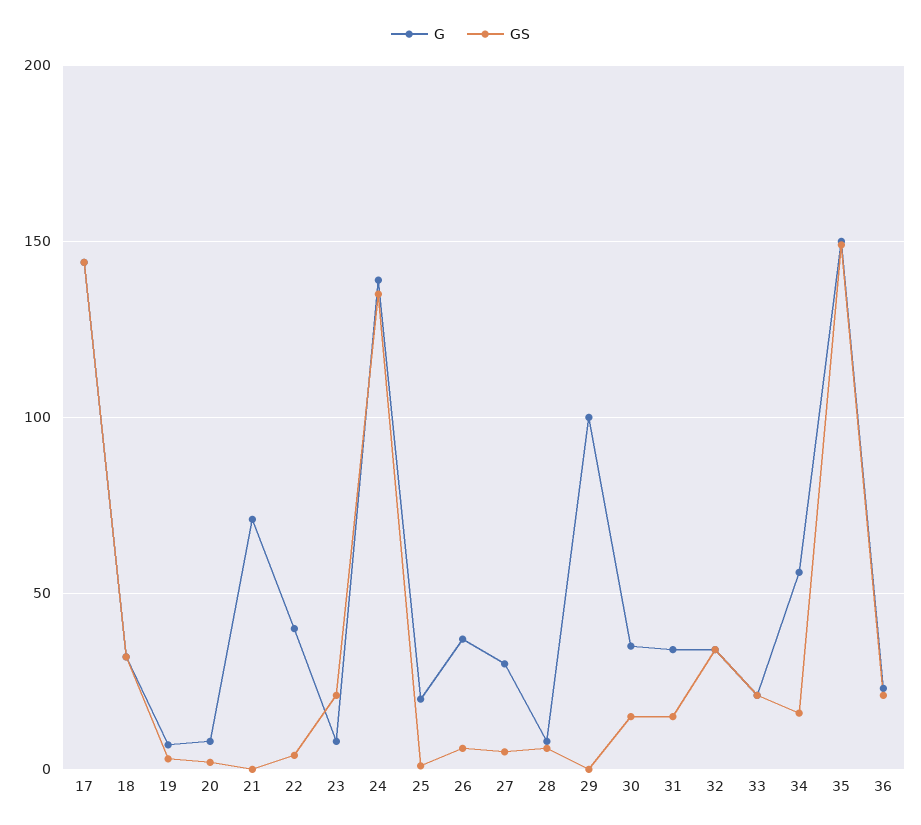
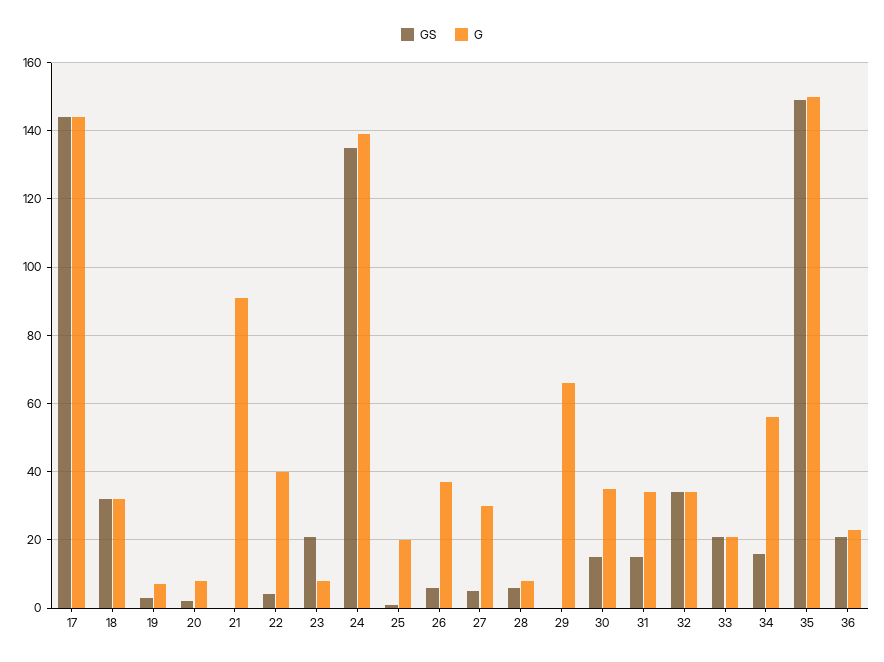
G, 21: 70 -> 90
G, 29: 100 -> 65

